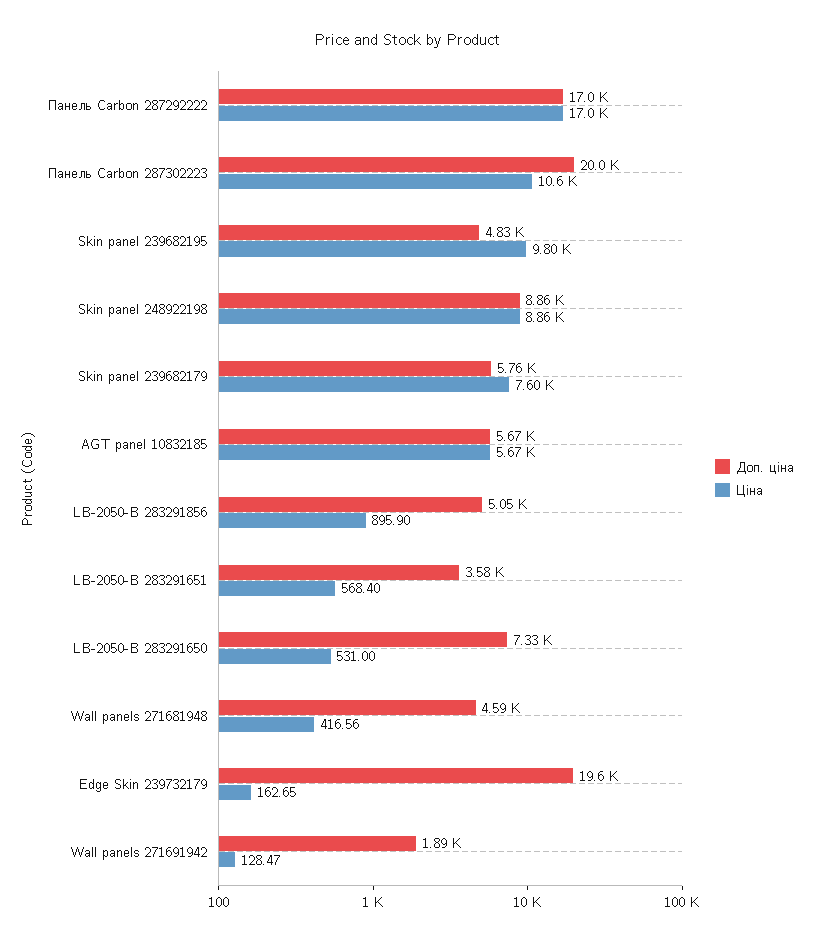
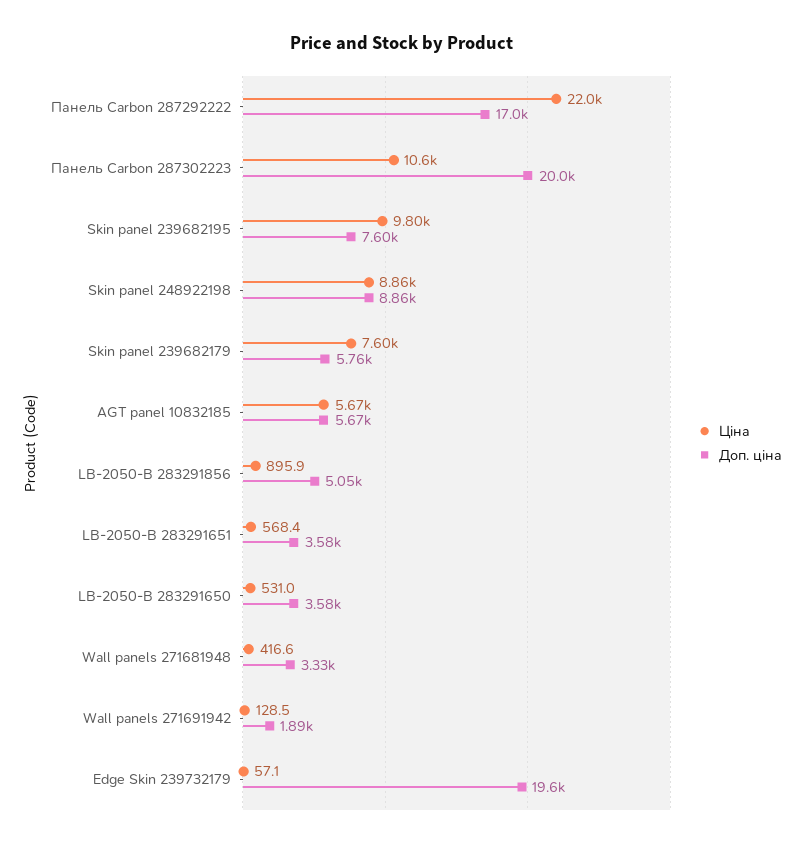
Ціна, Панель Carbon 287292222: 17000 -> 22000
Доп. ціна, Skin panel 239682195: 4830 -> 7600
Доп. ціна, LB-2050-В 283291650: 7330 -> 3580
Доп. ціна, Wall panels 271681948: 4590 -> 3330
Ціна, Edge Skin 239732179: 162.65 -> 57.1

